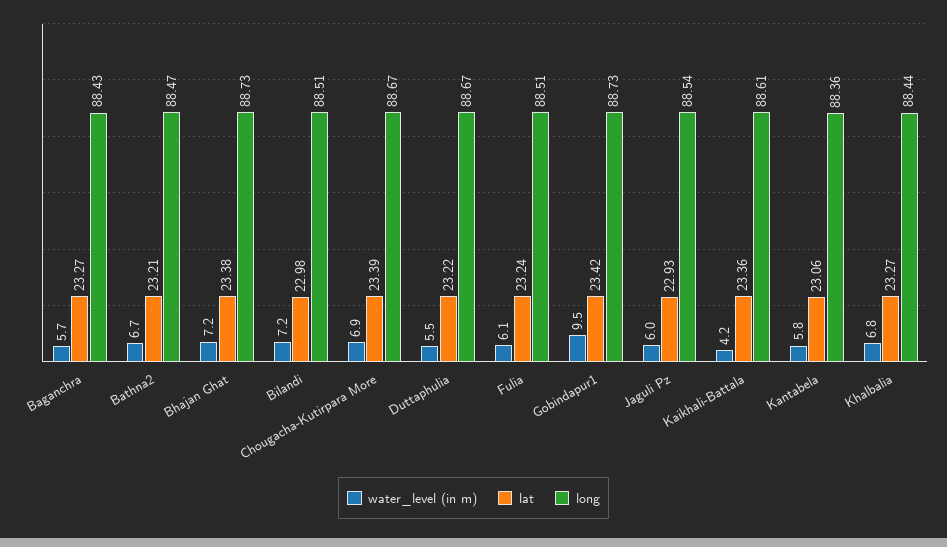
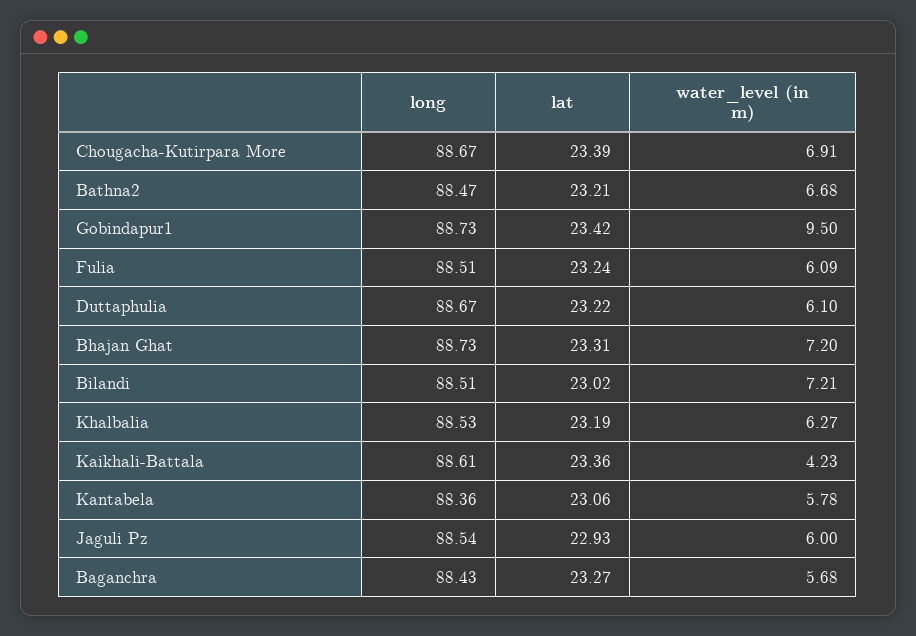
lat, Bhajan Ghat: 23.38 -> 23.31
lat, Bilandi: 22.98 -> 23.02
water_level (in m), Duttaphulia: 5.5 -> 6.1
water_level (in m), Khalbalia: 6.8 -> 6.27
lat, Khalbalia: 23.27 -> 23.19
long, Khalbalia: 88.44 -> 88.53

